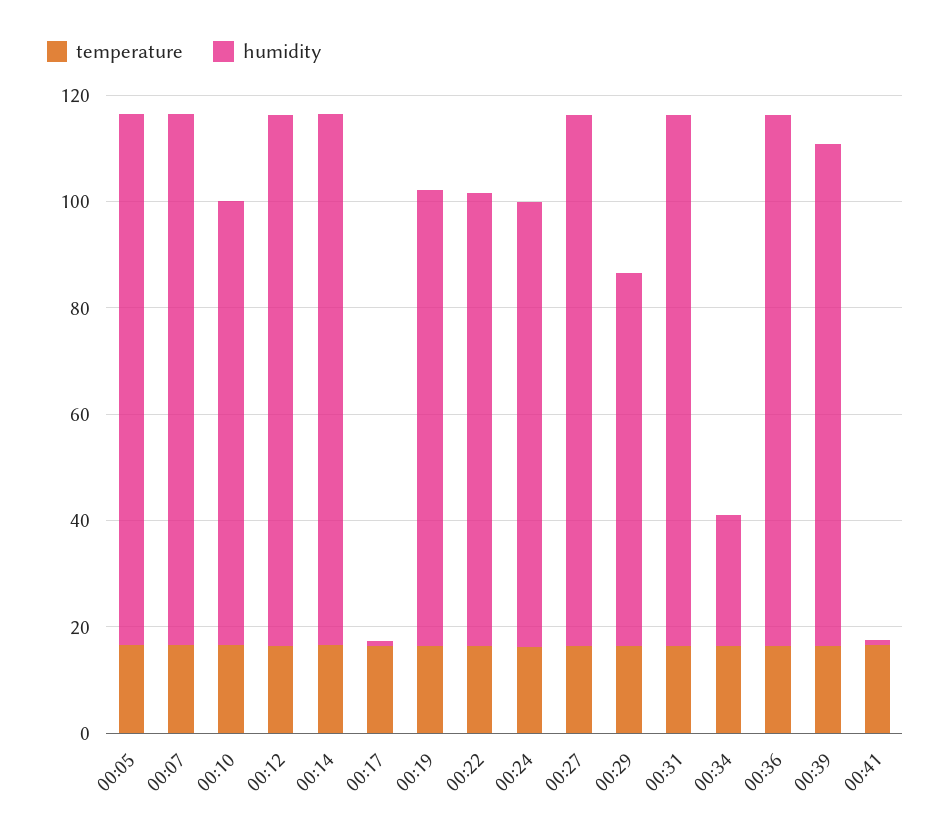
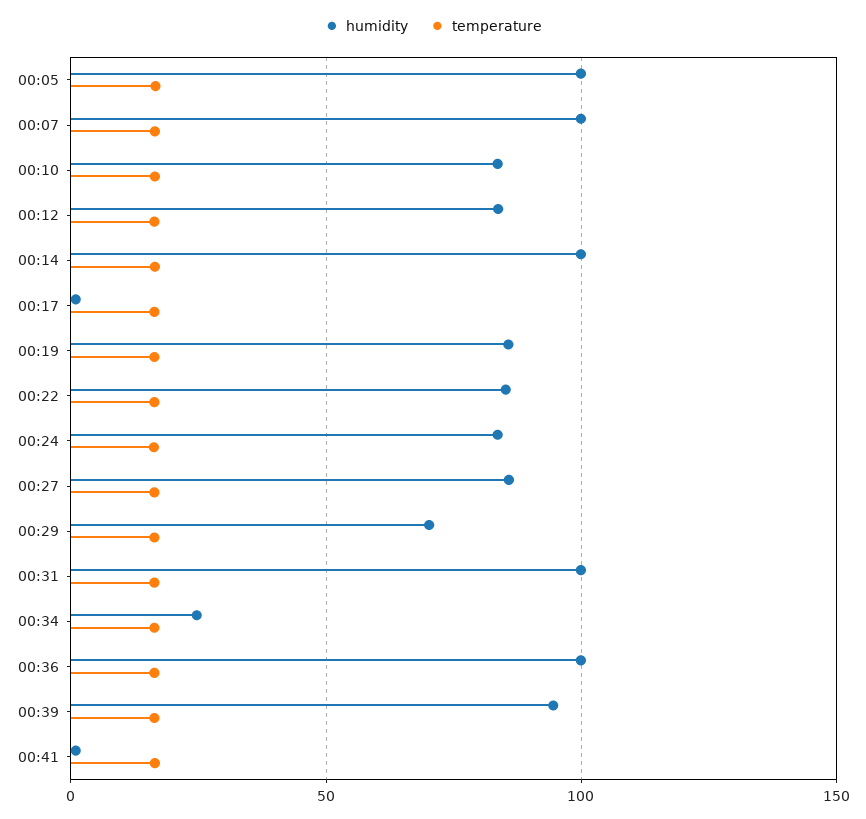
humidity, 00:12: 100 -> 85
humidity, 00:27: 100 -> 85

